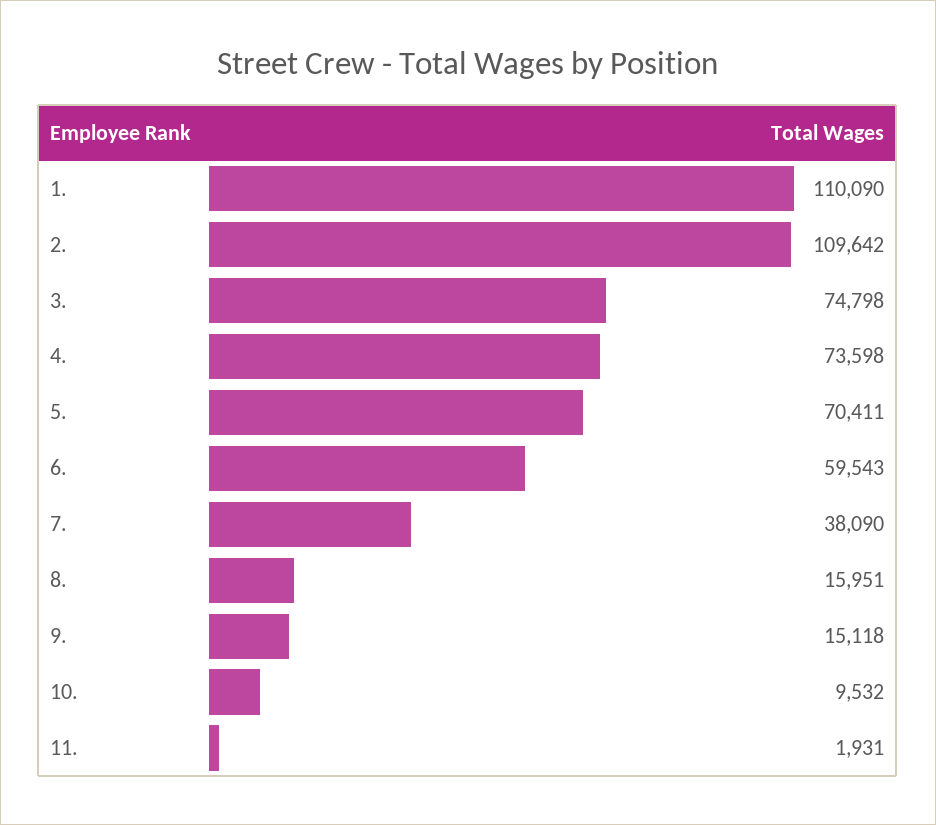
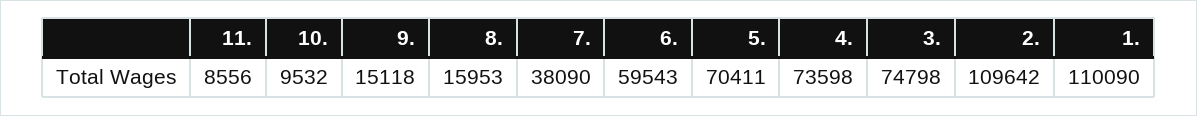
8.: 15951 -> 15953
11.: 1931 -> 8556

